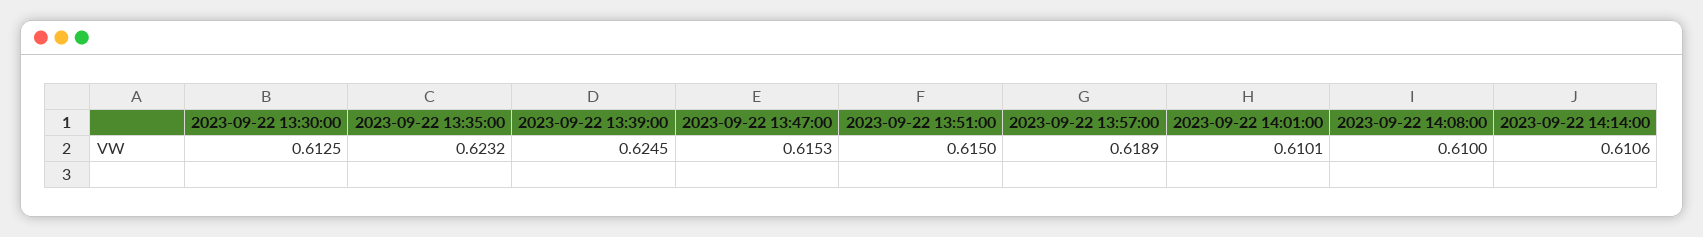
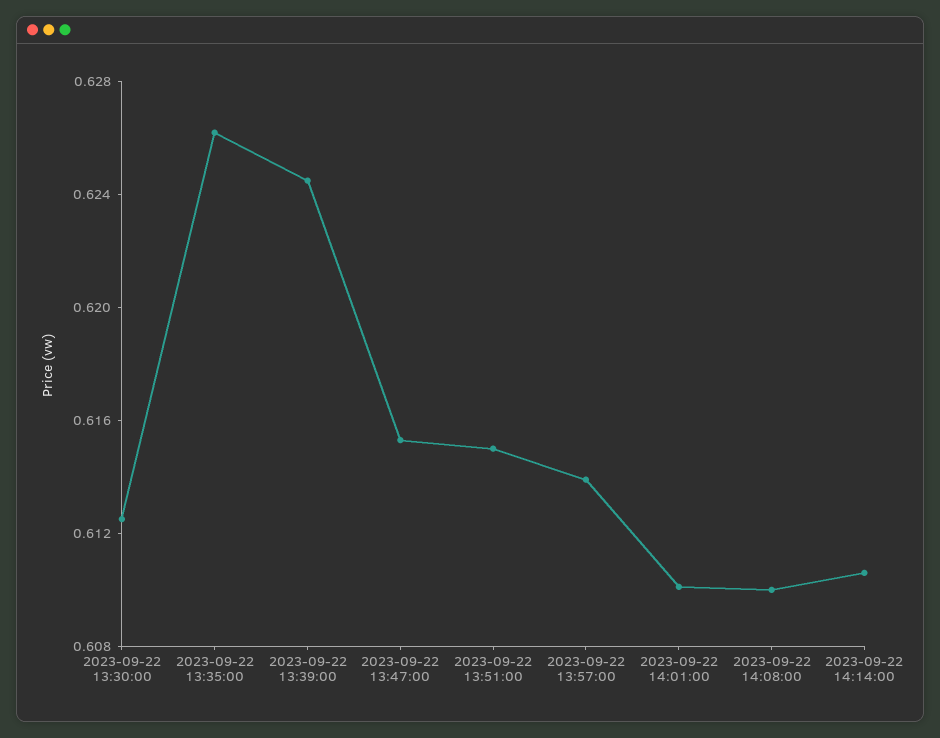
2023-09-22 13:35:00: 0.6232 -> 0.626
2023-09-22 13:57:00: 0.6189 -> 0.614

